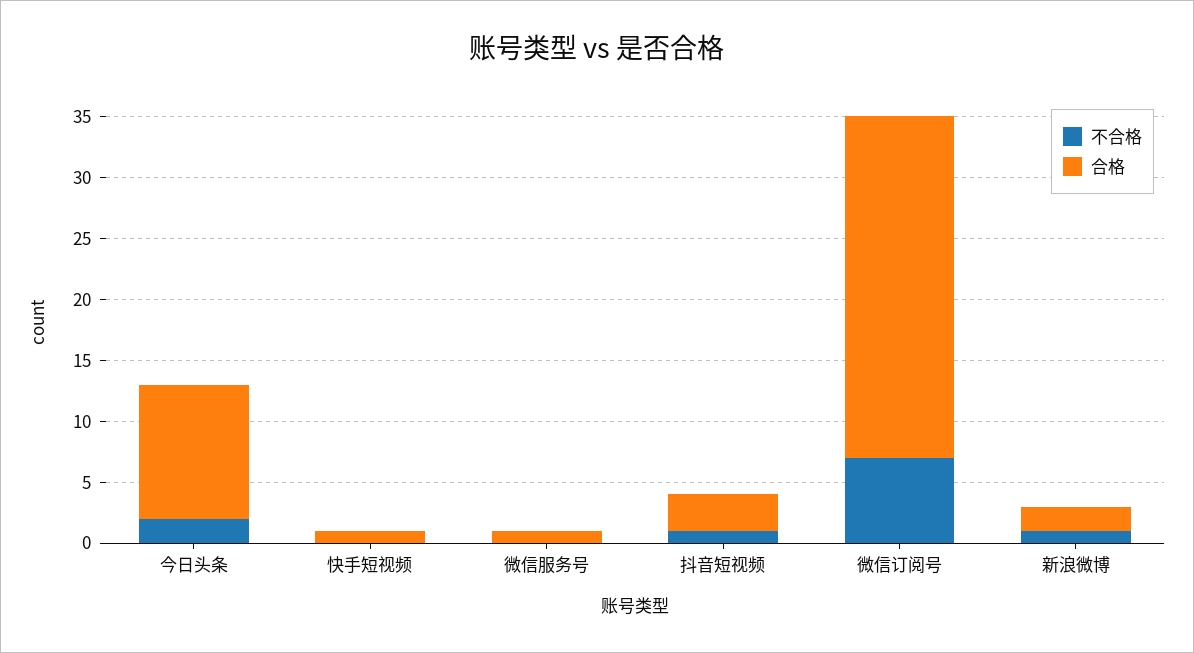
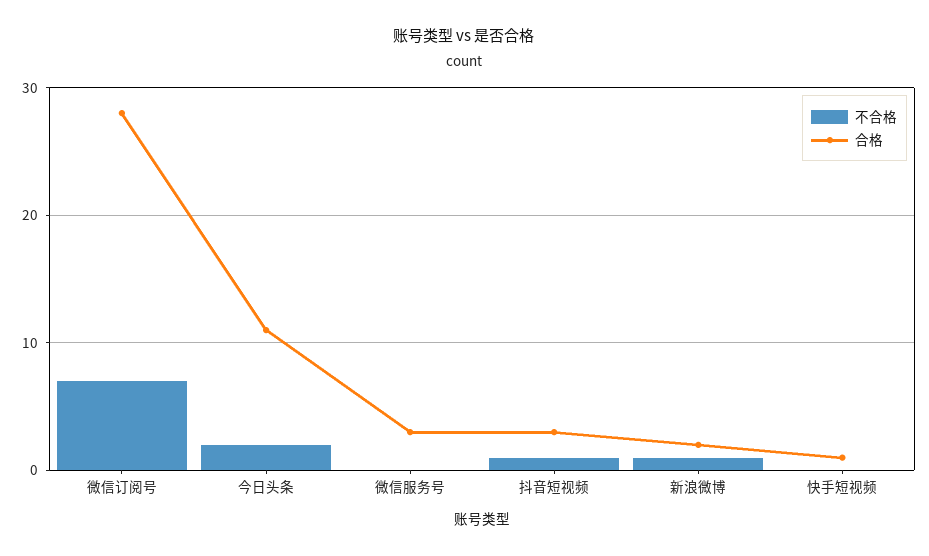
合格, 微信服务号: 1 -> 3

